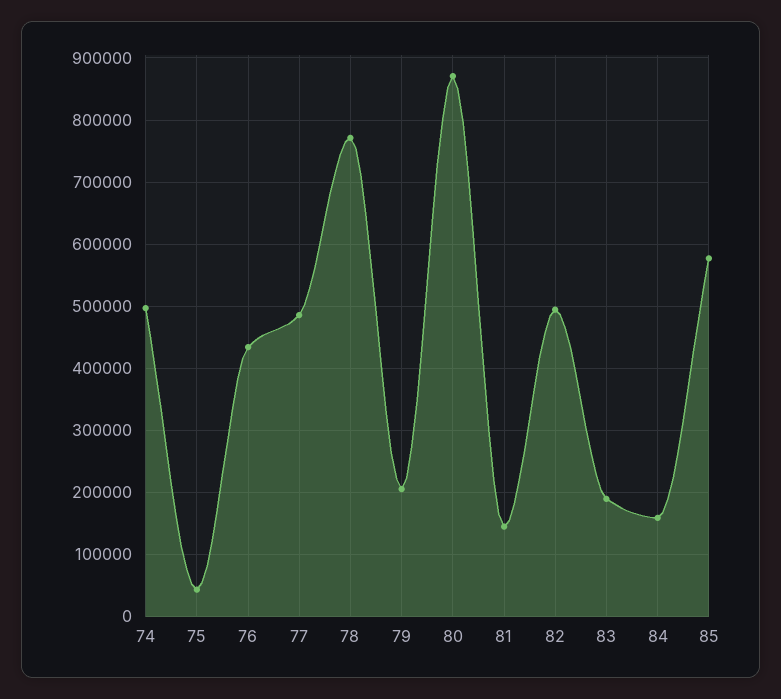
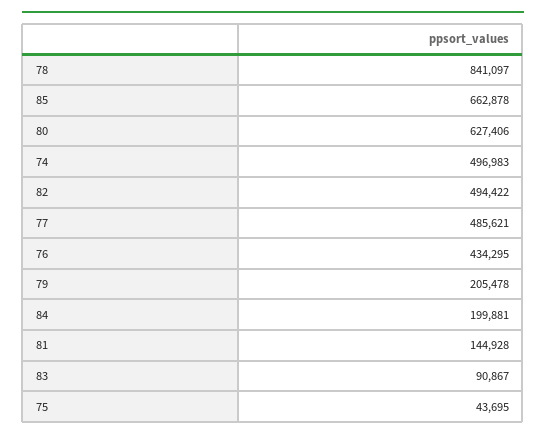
78: 770000 -> 841097
80: 870000 -> 627406
83: 190000 -> 90867
84: 160000 -> 199881
85: 580000 -> 662878

